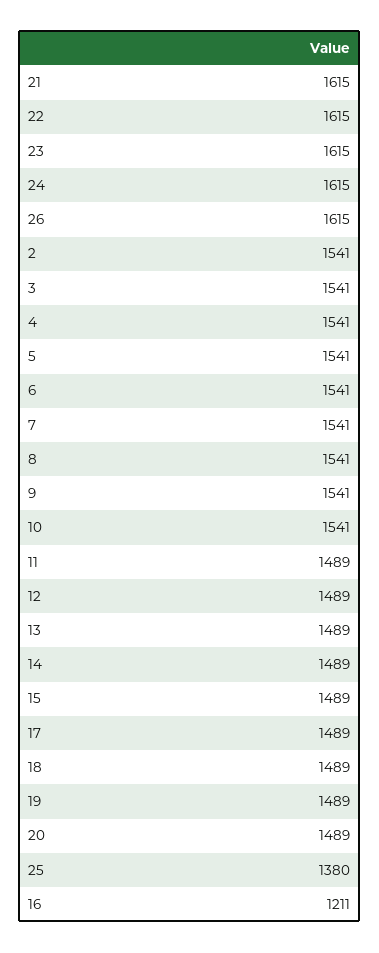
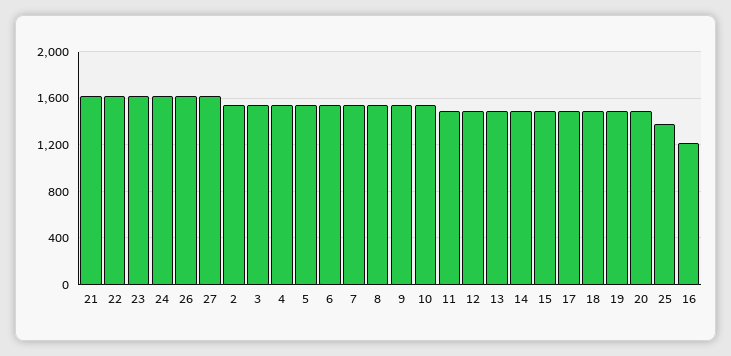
27: none -> 1600

